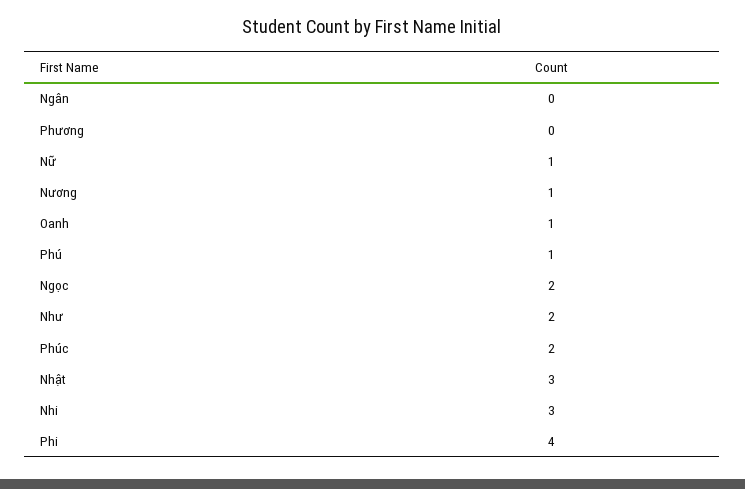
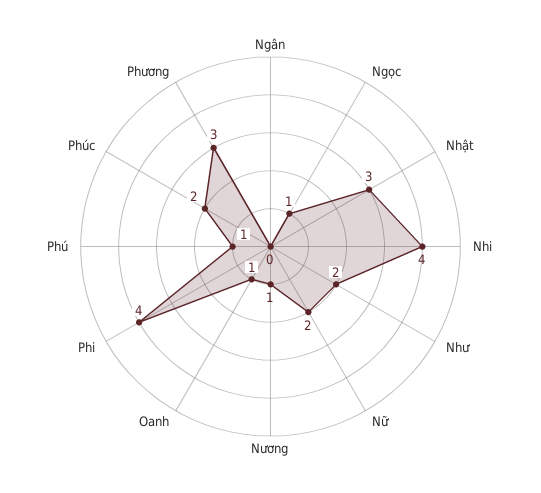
Phương: 0 -> 3
Nữ: 1 -> 2
Ngọc: 2 -> 1
Nhi: 3 -> 4

